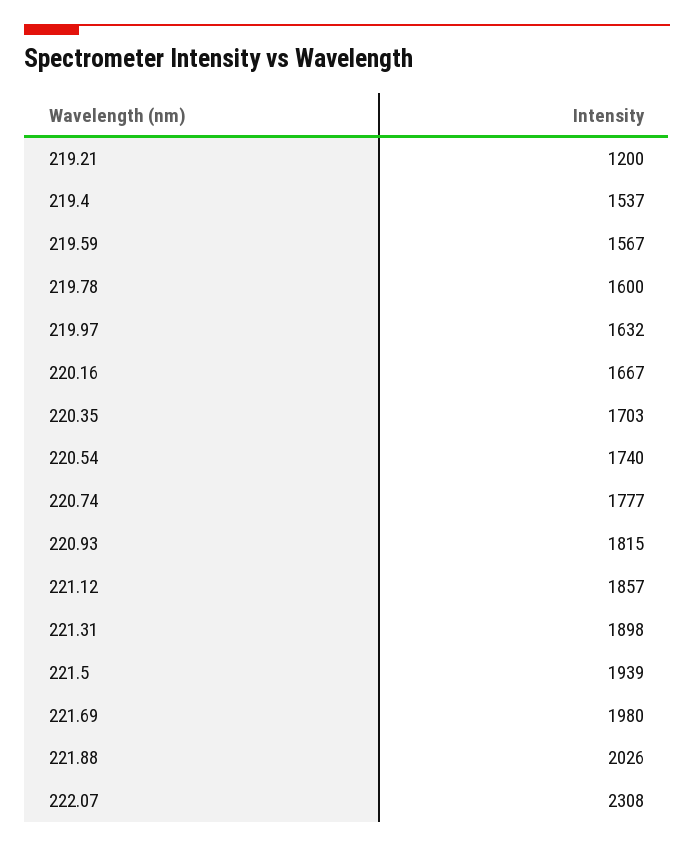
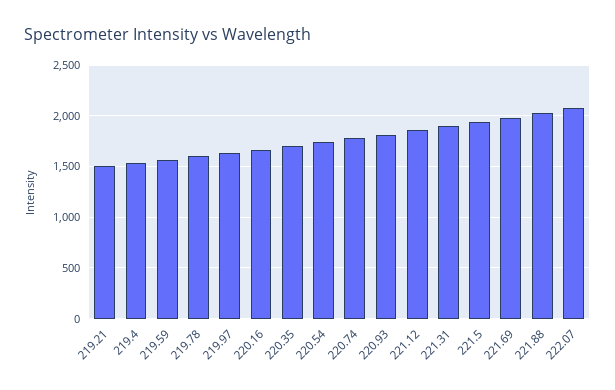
219.21: 1200 -> 1500
222.07: 2308 -> 2100

